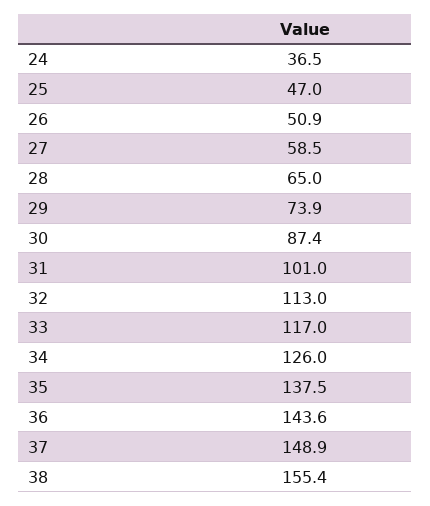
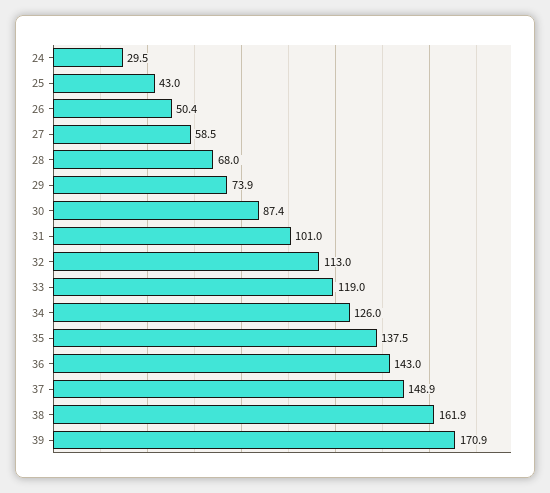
24: 36.5 -> 29.5
25: 47 -> 43
26: 50.9 -> 50.4
28: 65 -> 68
33: 117 -> 119
36: 143.6 -> 143
38: 155.4 -> 161.9
39: none -> 170.9

